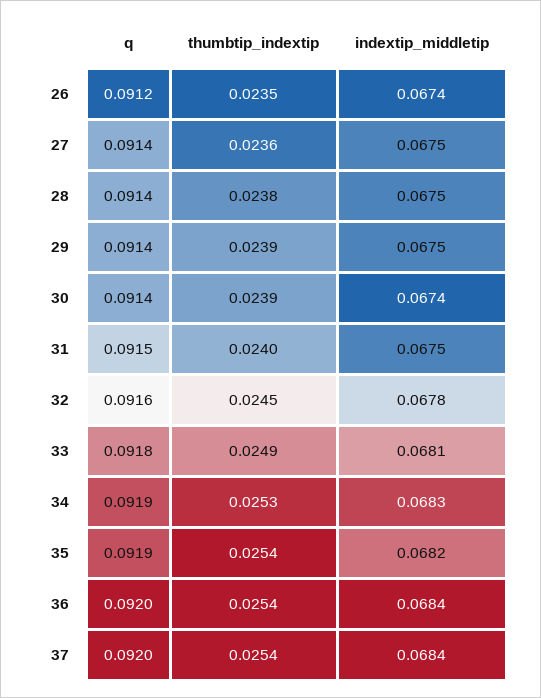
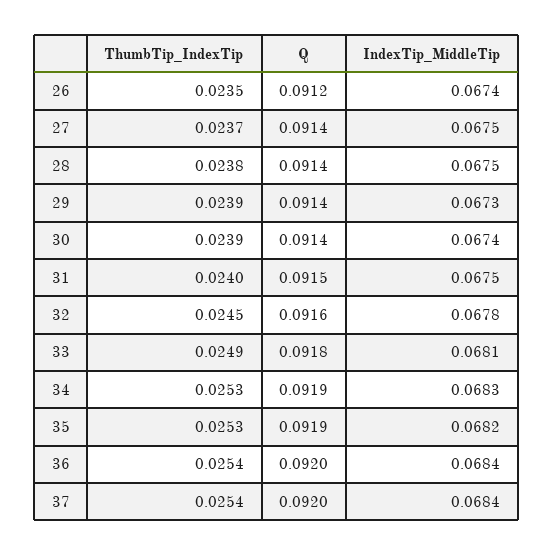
thumbtip_indextip, 27: 0.0236 -> 0.0237
indextip_middletip, 29: 0.0675 -> 0.0673
thumbtip_indextip, 35: 0.0254 -> 0.0253

